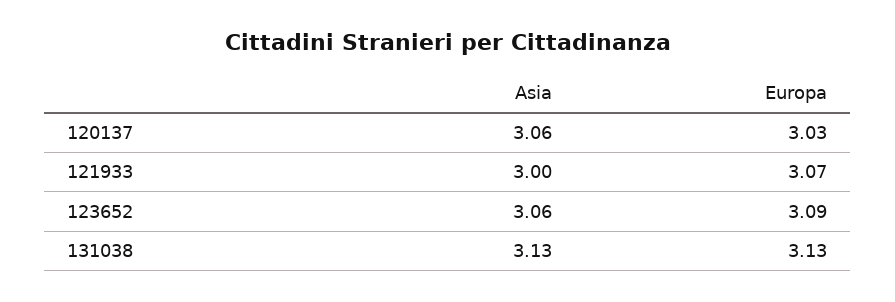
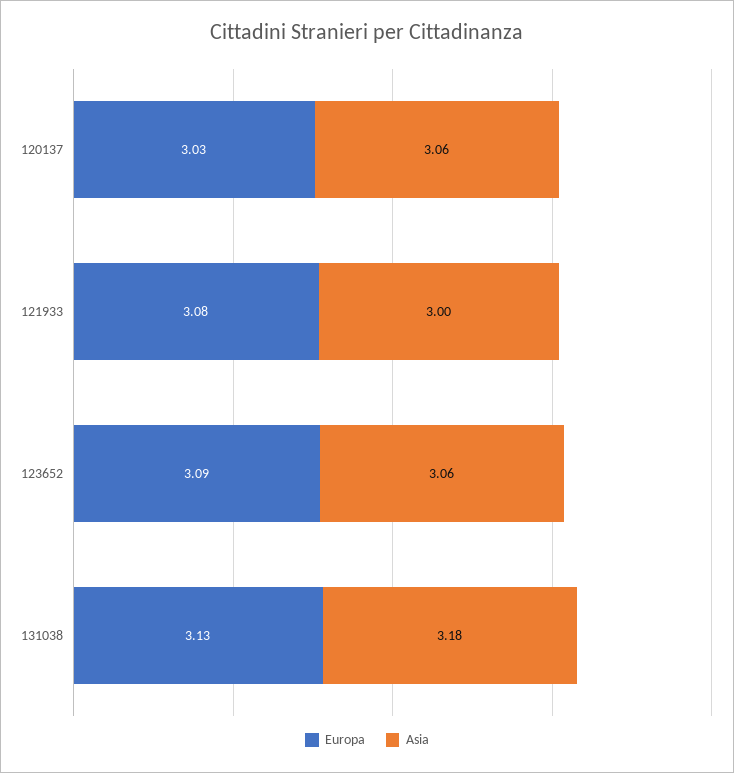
Europa, 121933: 3.07 -> 3.08
Asia, 131038: 3.13 -> 3.18

